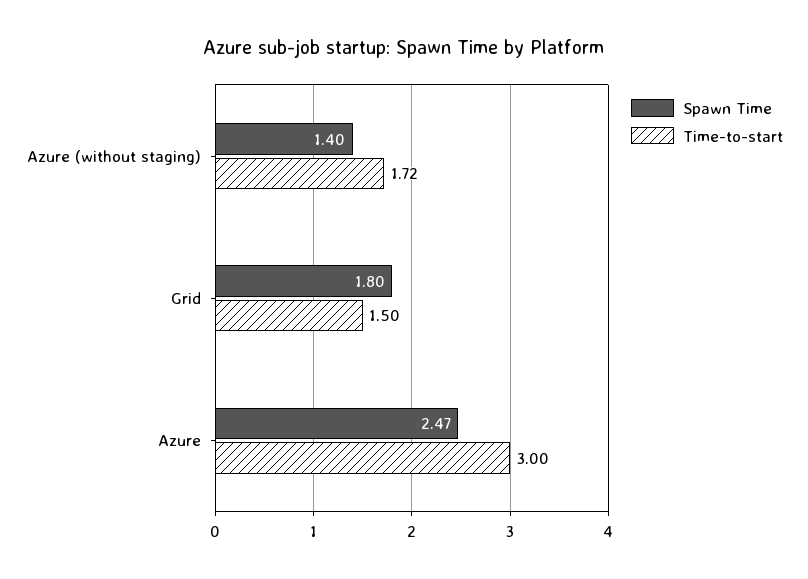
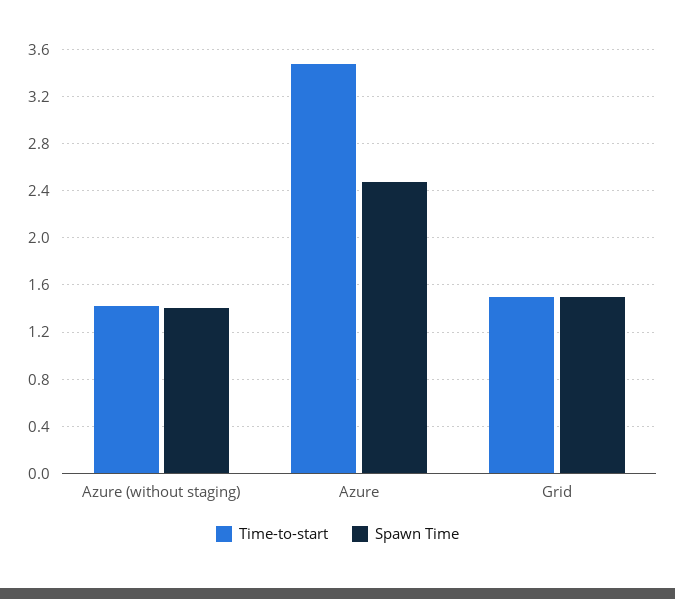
Time-to-start, Azure (without staging): 1.72 -> 1.4
Spawn Time, Grid: 1.8 -> 1.5
Time-to-start, Azure: 3 -> 3.5

